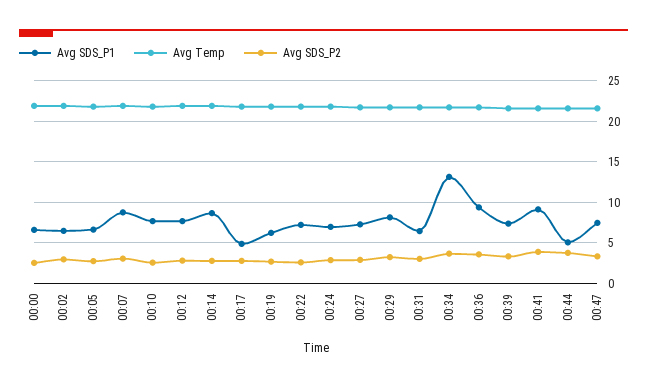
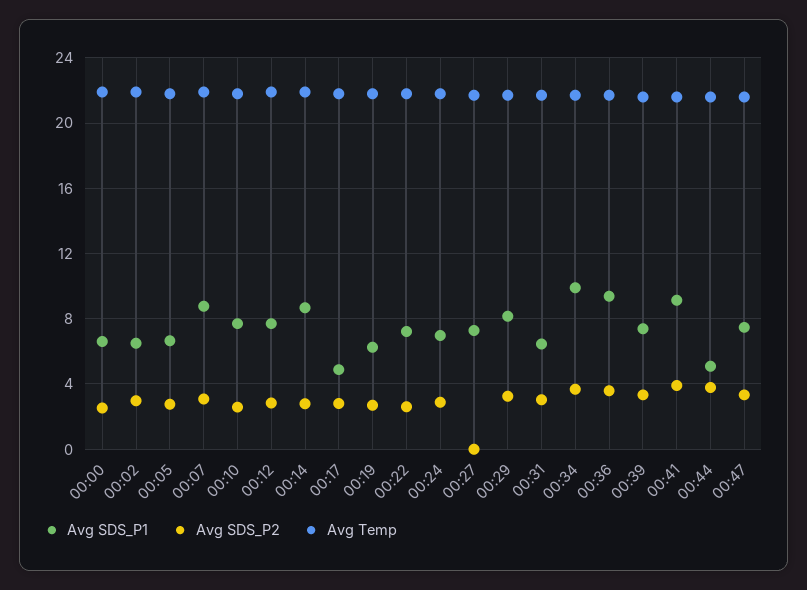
Avg SDS_P2, 00:27: 3 -> 0
Avg SDS_P1, 00:34: 13 -> 10

